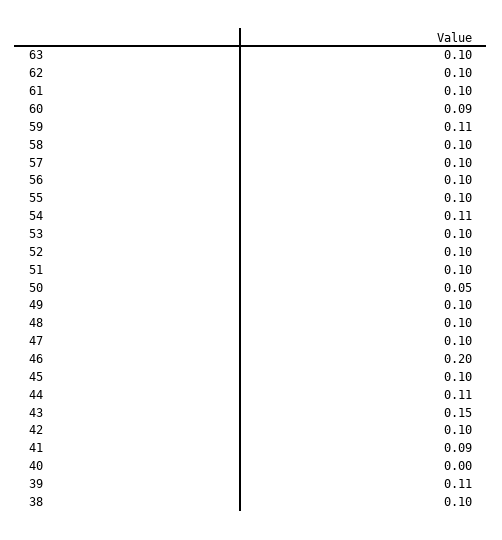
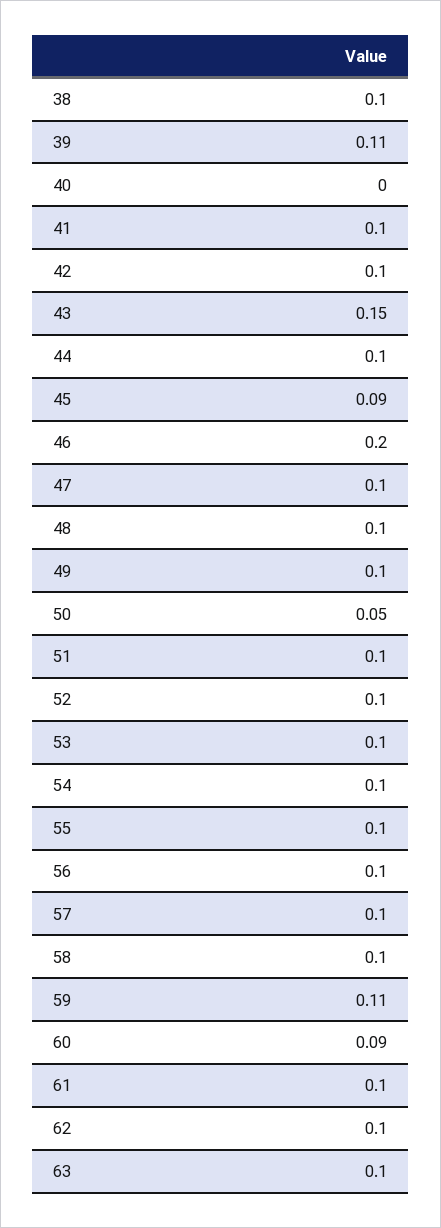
54: 0.11 -> 0.1
45: 0.1 -> 0.09
44: 0.11 -> 0.1
41: 0.09 -> 0.1

